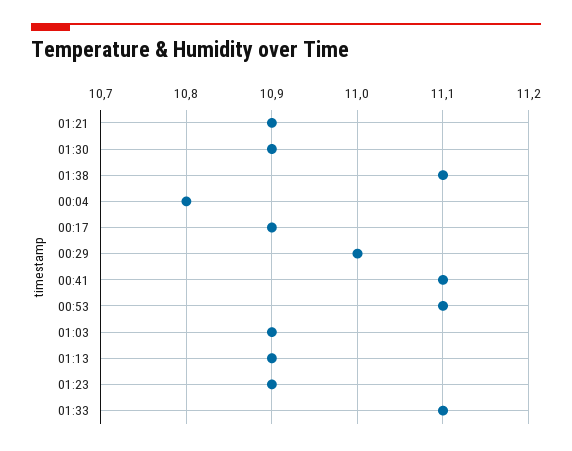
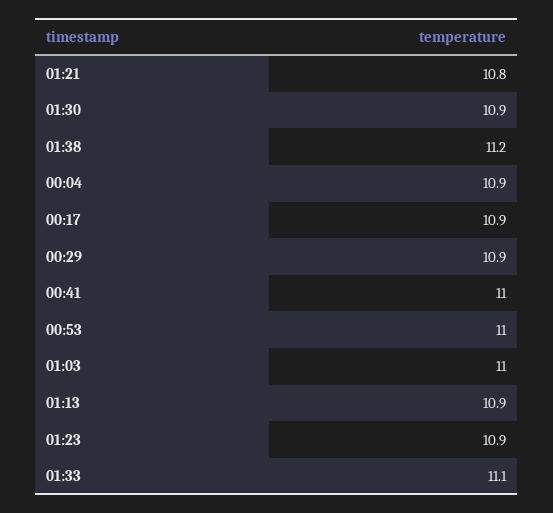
01:21: 10.9 -> 10.8
01:38: 11.1 -> 11.2
00:04: 10.8 -> 10.9
00:29: 11 -> 10.9
00:41: 11.1 -> 11
00:53: 11.1 -> 11
01:03: 10.9 -> 11

